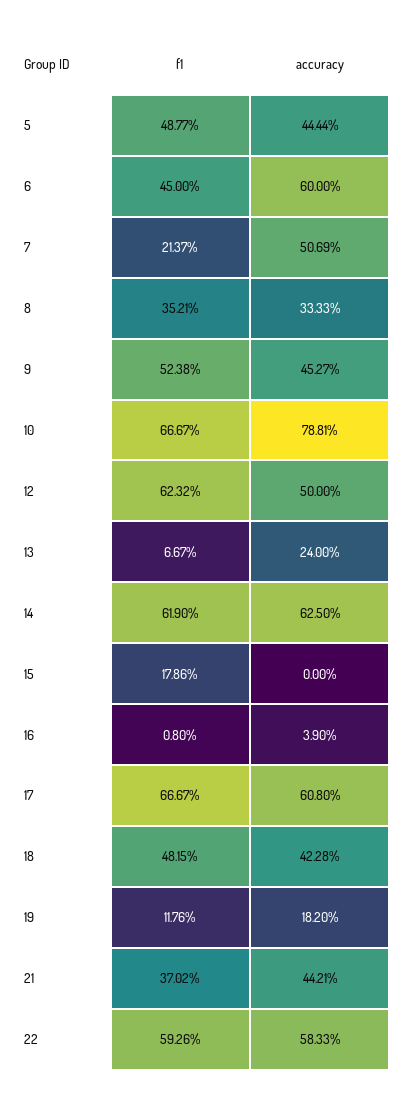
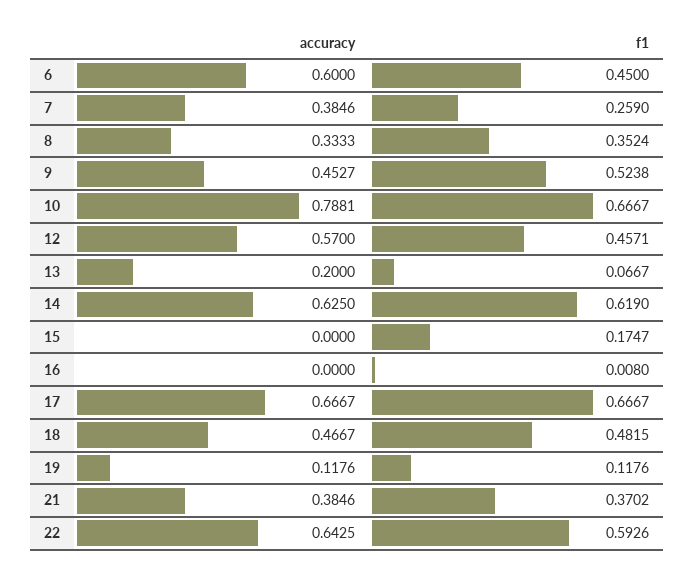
f1, 5: 0.4877 -> none
accuracy, 5: 0.4444 -> none
f1, 7: 0.2137 -> 0.259
accuracy, 7: 0.5069 -> 0.3846
f1, 8: 0.3521 -> 0.3524
f1, 12: 0.6232 -> 0.4571
accuracy, 12: 0.5 -> 0.57
accuracy, 13: 0.24 -> 0.2
f1, 15: 0.1786 -> 0.1747
accuracy, 16: 0.039 -> 0
accuracy, 17: 0.608 -> 0.6667
accuracy, 18: 0.4228 -> 0.4667
accuracy, 19: 0.182 -> 0.1176
accuracy, 21: 0.4421 -> 0.3846
accuracy, 22: 0.5833 -> 0.6425

